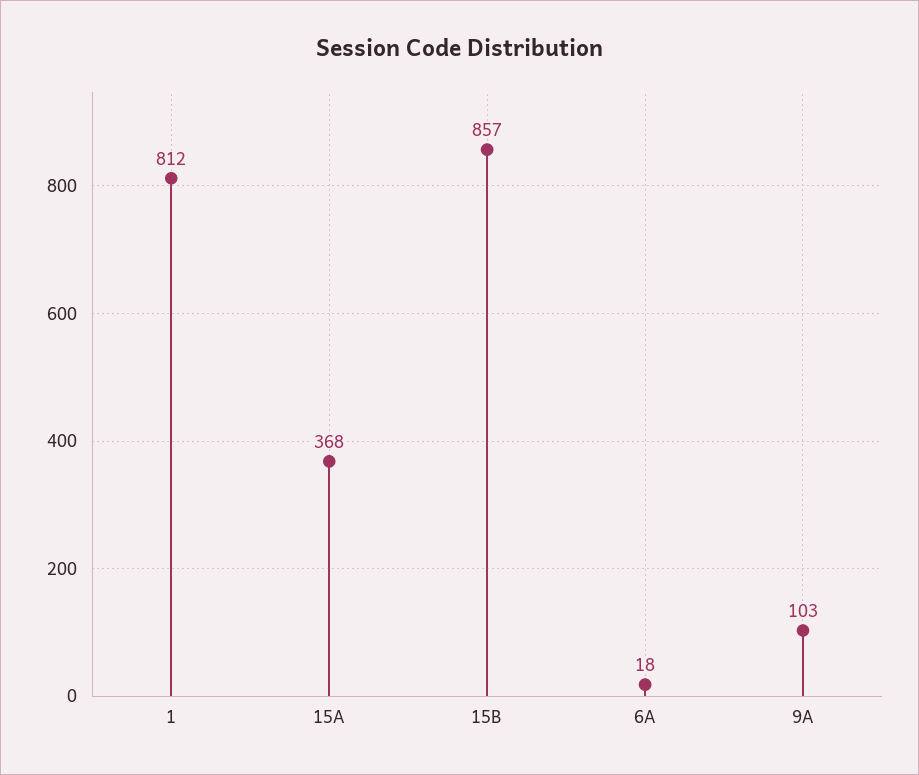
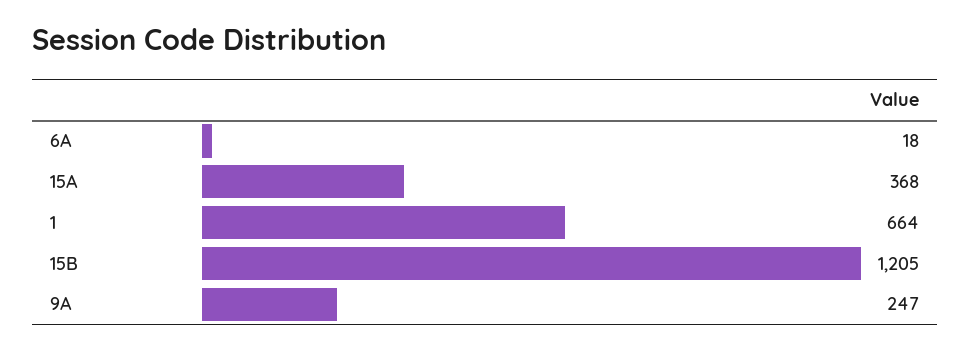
1: 812 -> 664
15B: 857 -> 1205
9A: 103 -> 247

